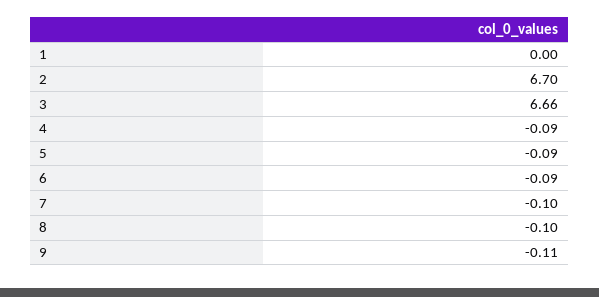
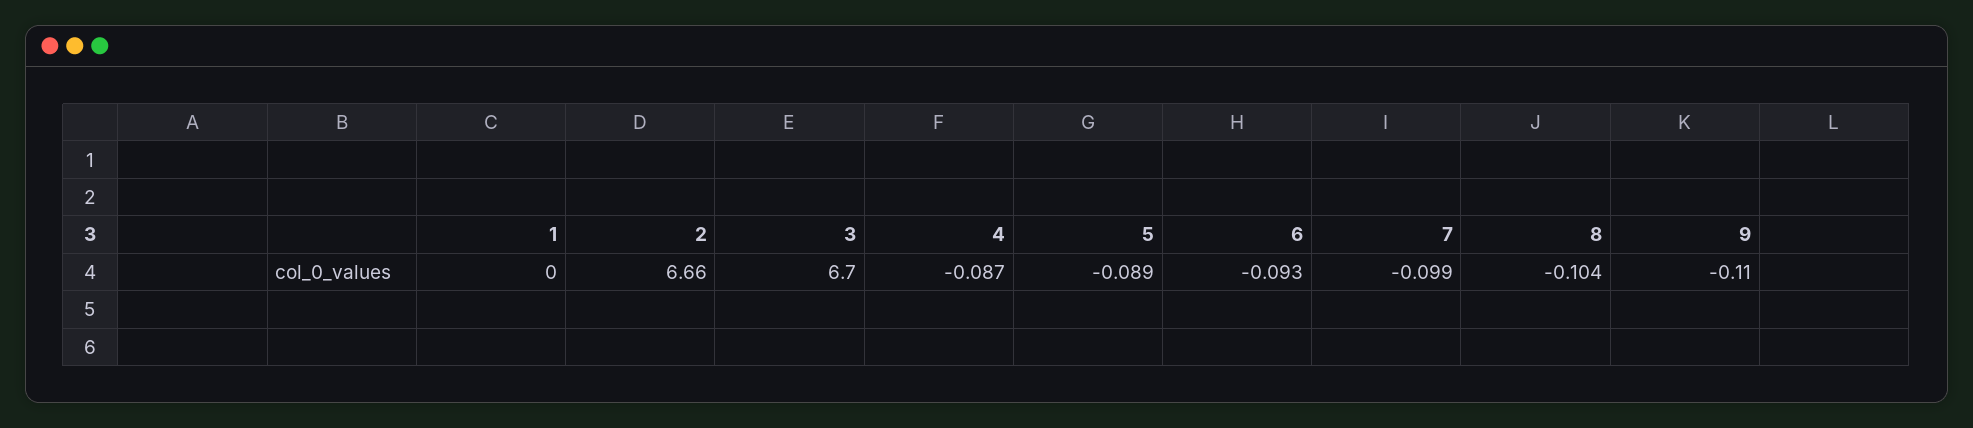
2: 6.7 -> 6.66
3: 6.66 -> 6.7

